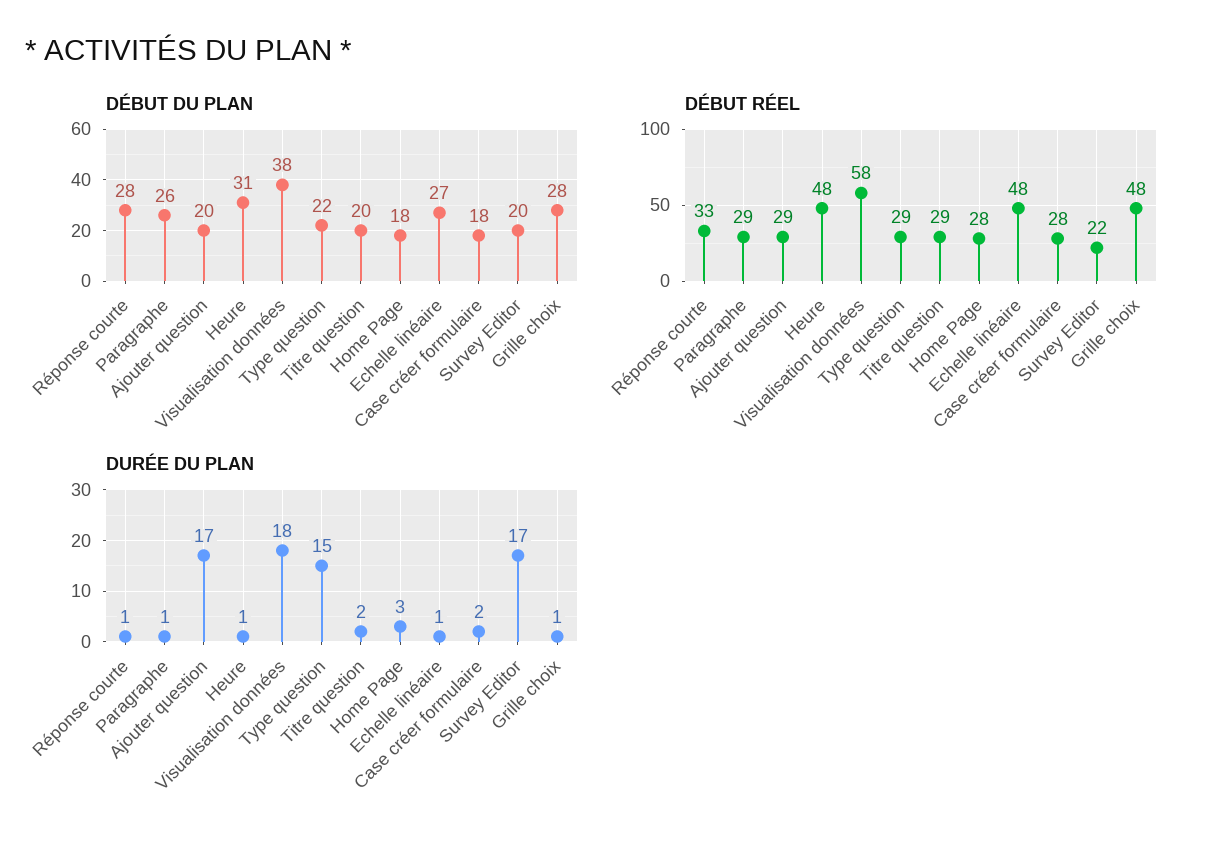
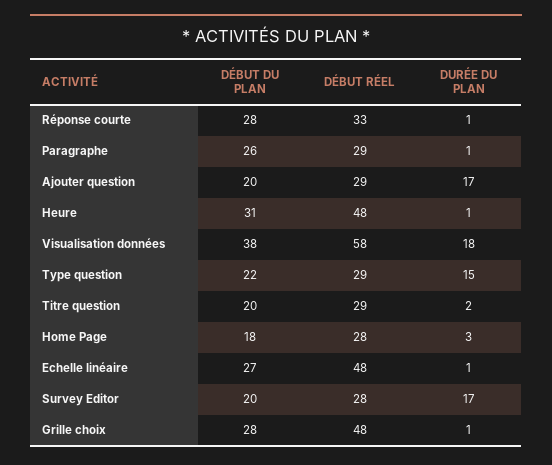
DÉBUT DU PLAN, Case créer formulaire: 18 -> none
DÉBUT RÉEL, Case créer formulaire: 28 -> none
DÉBUT RÉEL, Survey Editor: 22 -> 28
DURÉE DU PLAN, Case créer formulaire: 2 -> none

